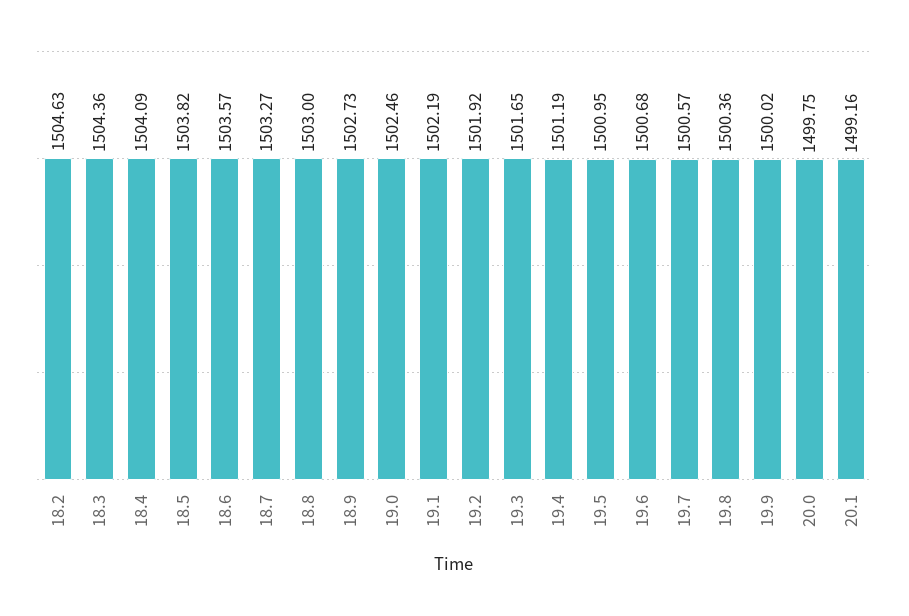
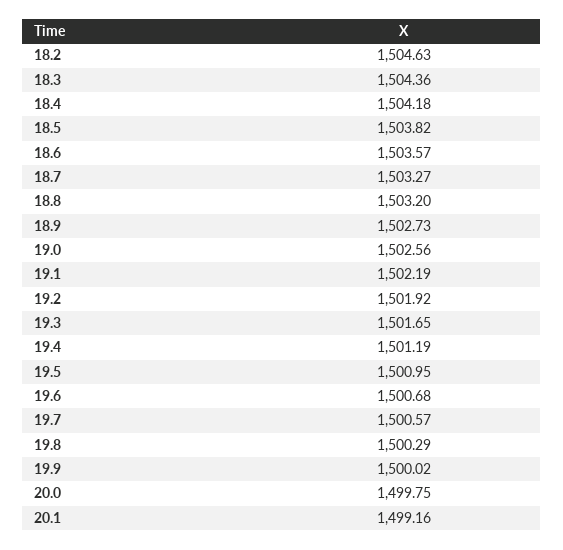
18.4: 1504.09 -> 1504.18
18.8: 1503 -> 1503.2
19.0: 1502.46 -> 1502.56
19.8: 1500.36 -> 1500.29

